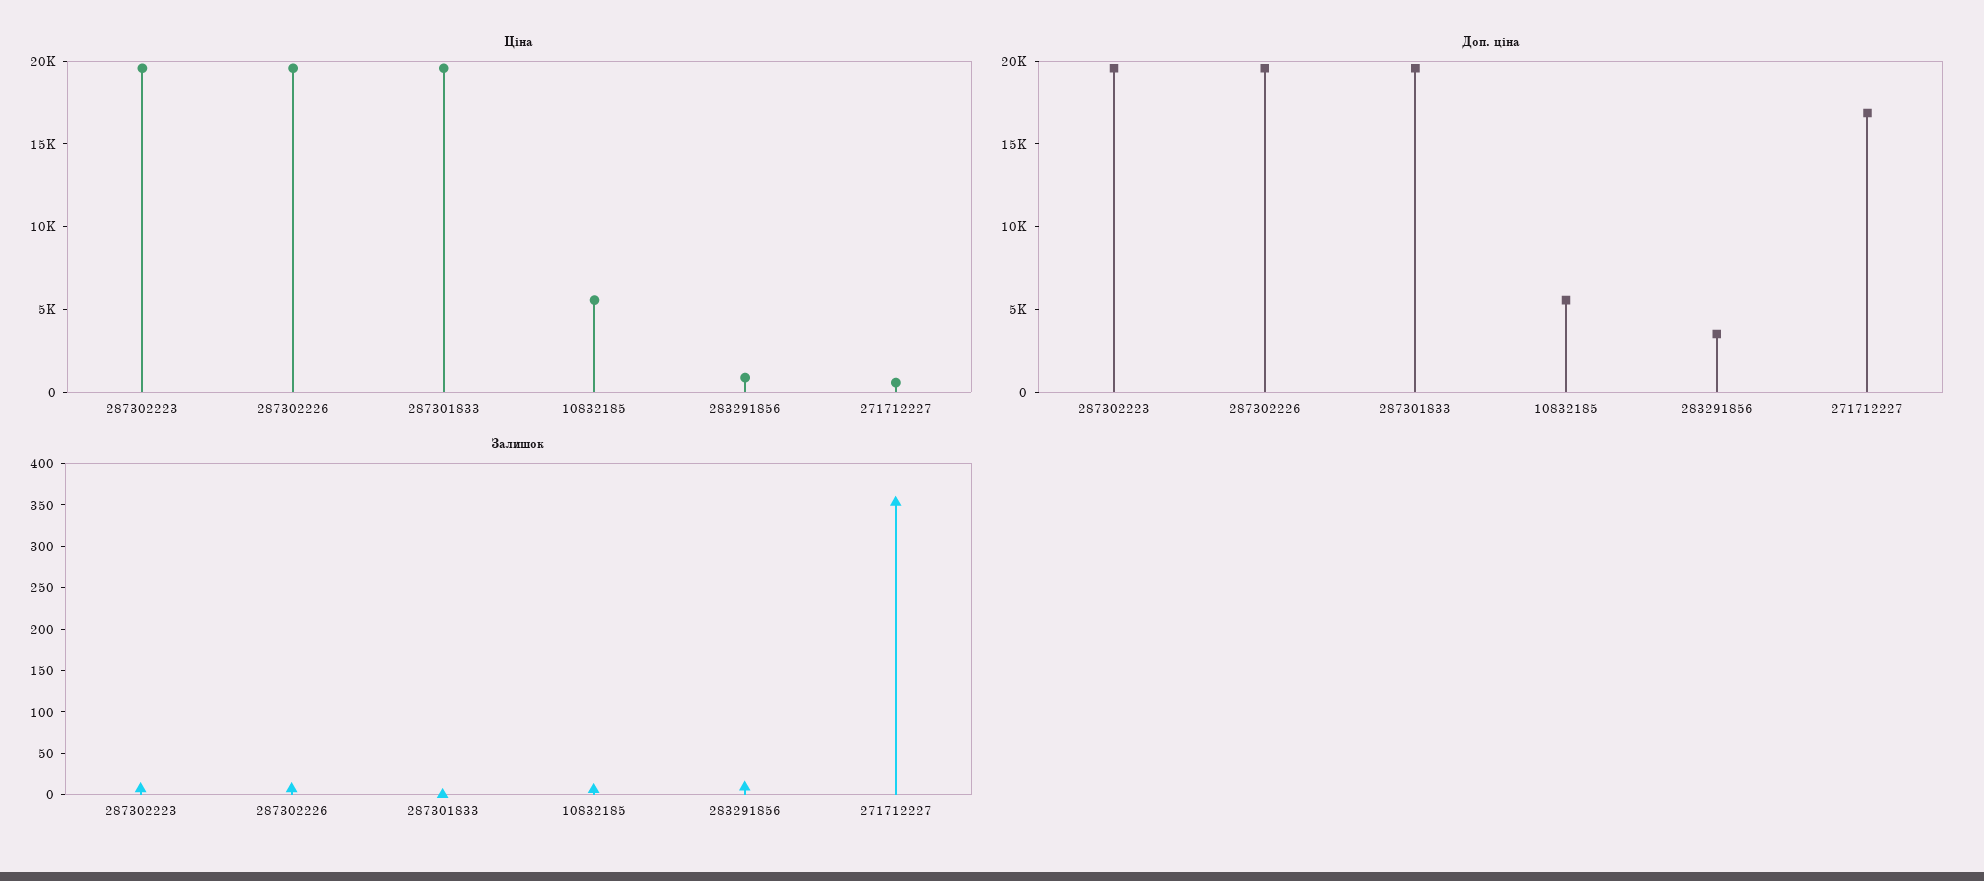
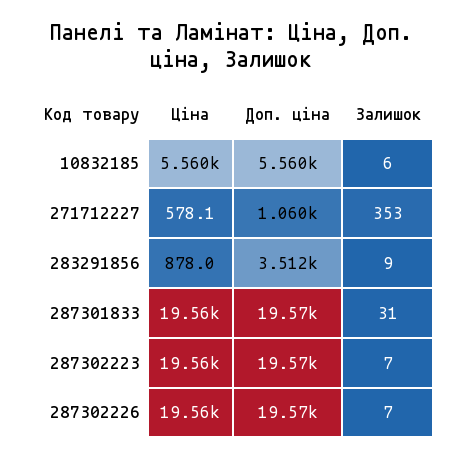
Доп. ціна, 271712227: 17000 -> 1060
Залишок, 287301833: 0 -> 31

